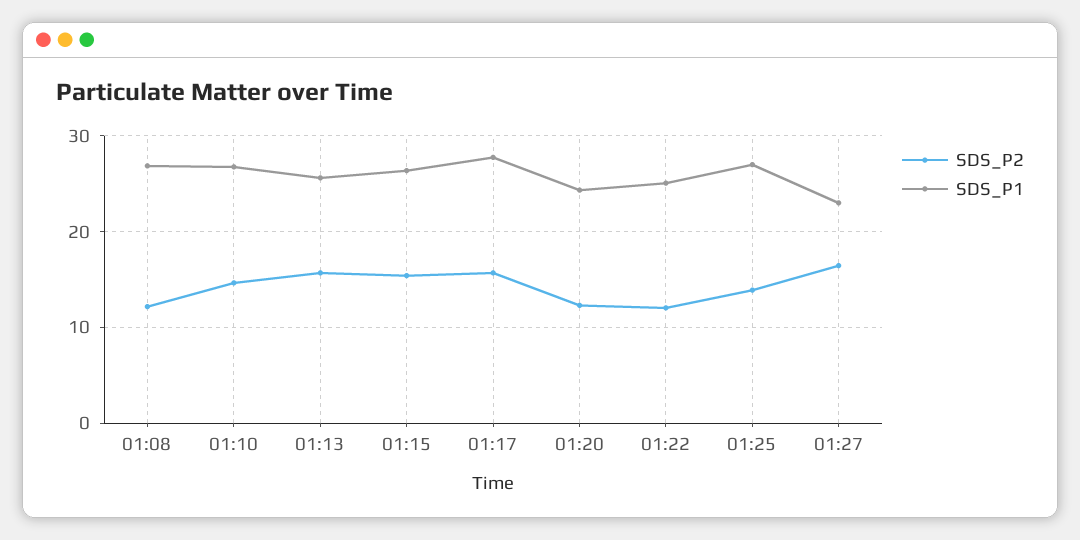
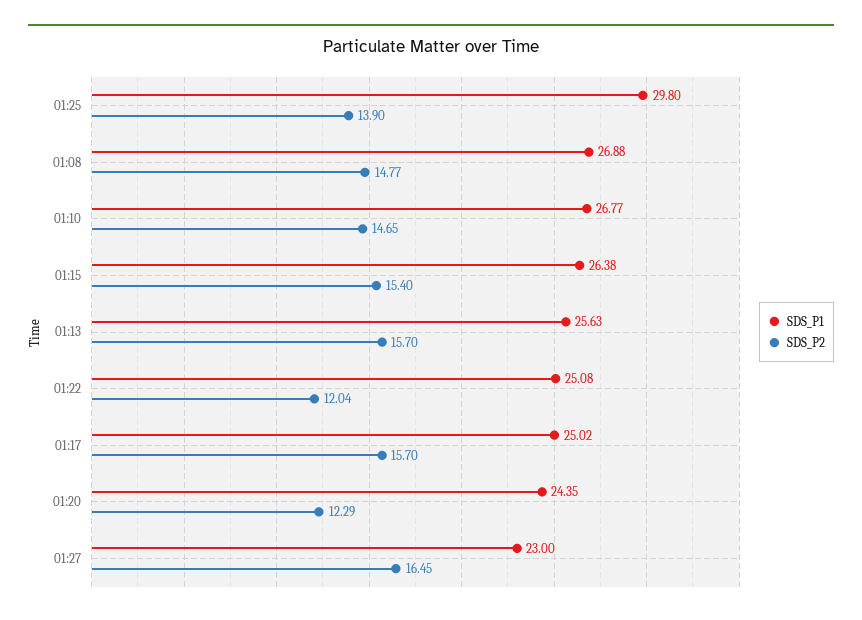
SDS_P2, 01:08: 12 -> 14.77
SDS_P1, 01:17: 28 -> 25.02
SDS_P1, 01:25: 27 -> 29.8

